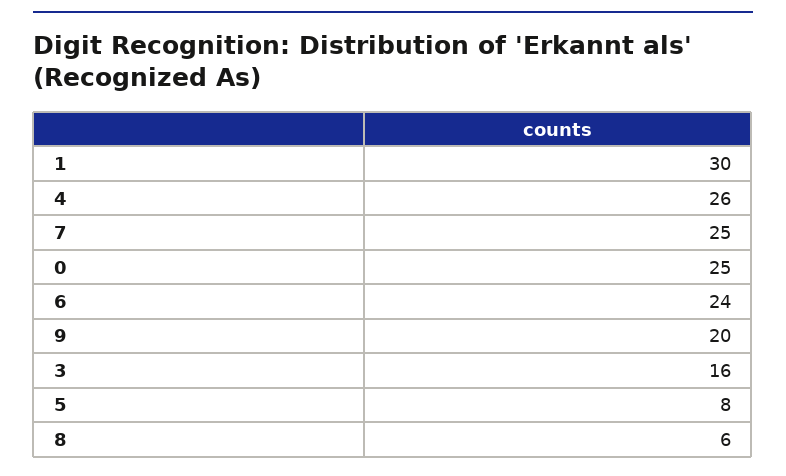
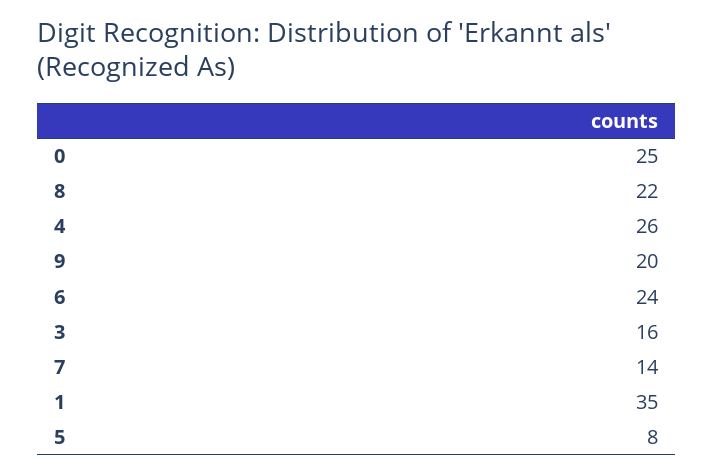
1: 30 -> 35
7: 25 -> 14
8: 6 -> 22

